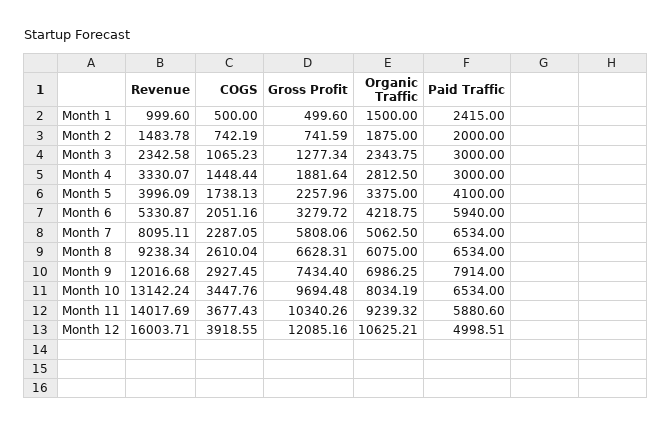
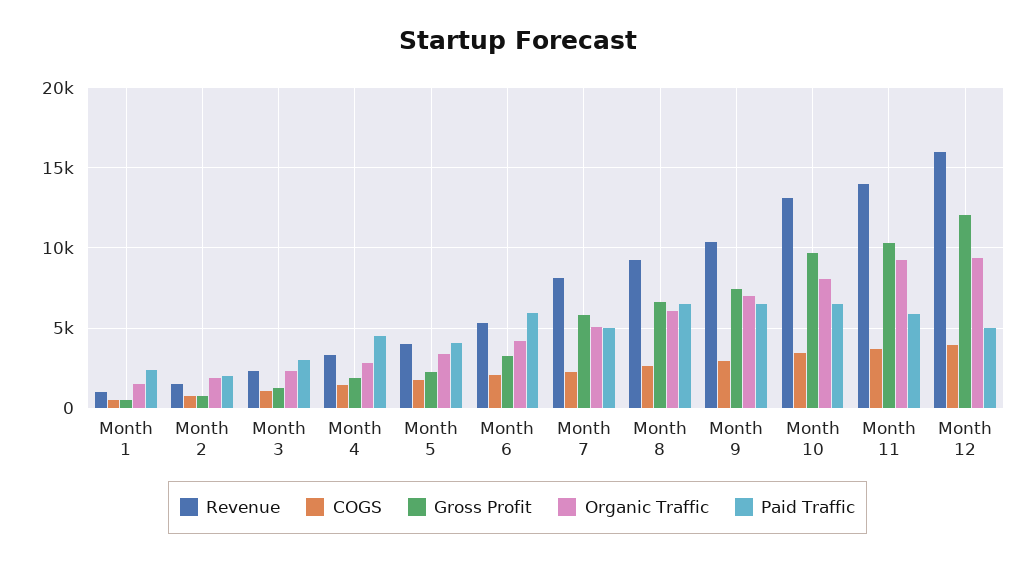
Paid Traffic, Month 4: 3000 -> 4500
Paid Traffic, Month 7: 6534 -> 5000
Revenue, Month 9: 12016.68 -> 10500
Paid Traffic, Month 9: 7914 -> 6500
Organic Traffic, Month 12: 10625.21 -> 9500

